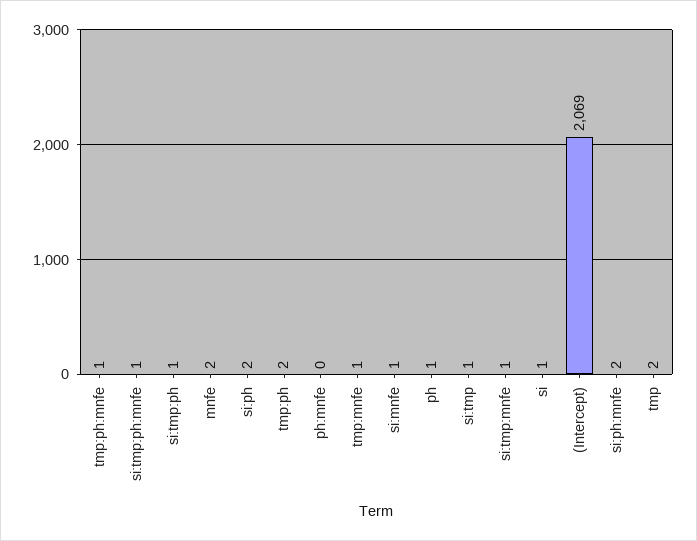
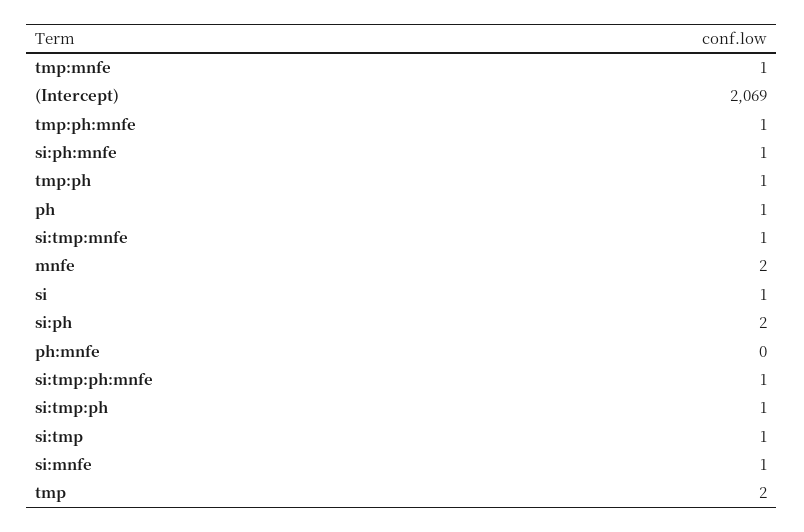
tmp:ph: 2 -> 1
si:ph:mnfe: 2 -> 1

